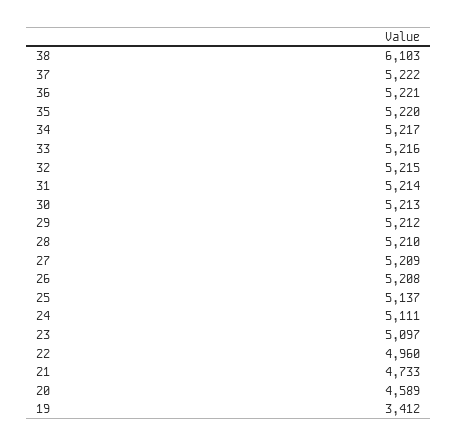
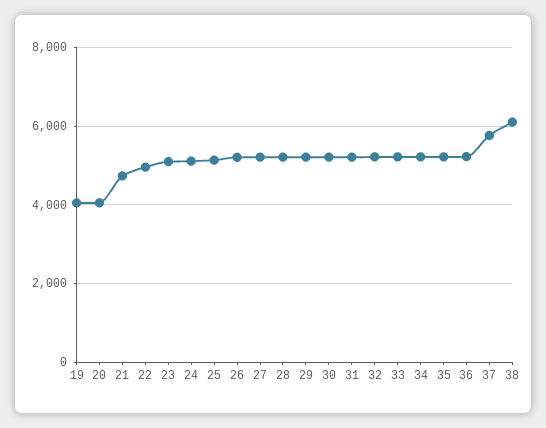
37: 5222 -> 5800
20: 4589 -> 4000
19: 3412 -> 4000

